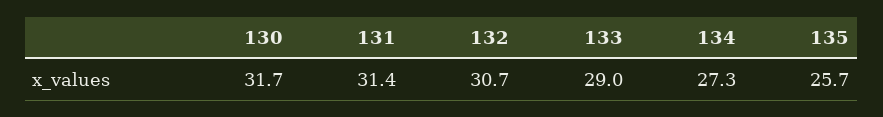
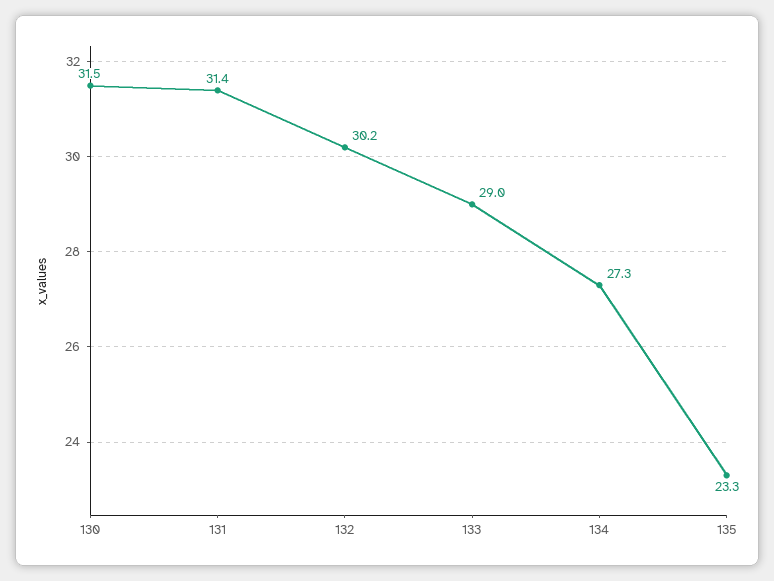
130: 31.7 -> 31.5
132: 30.7 -> 30.2
135: 25.7 -> 23.3

